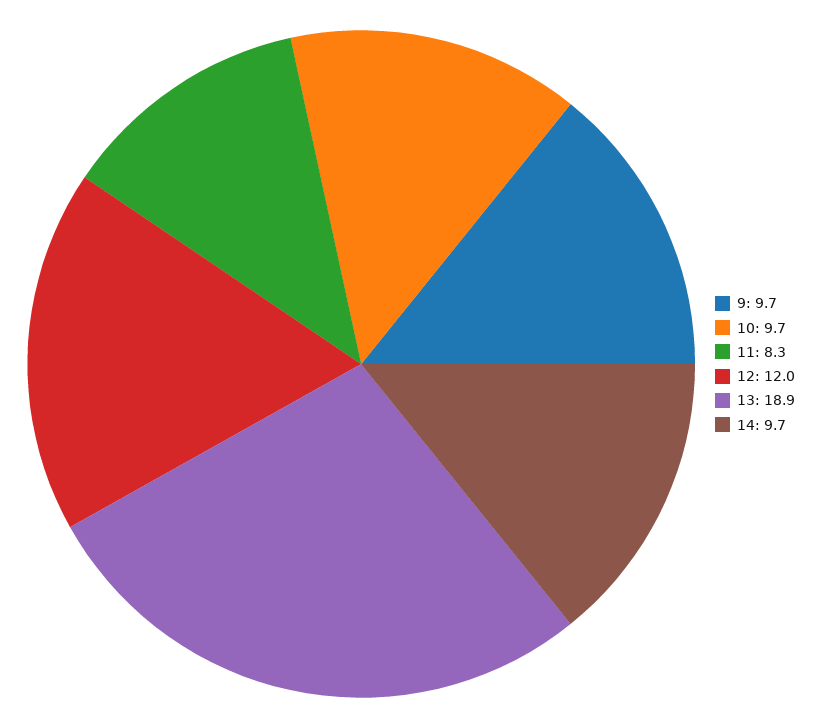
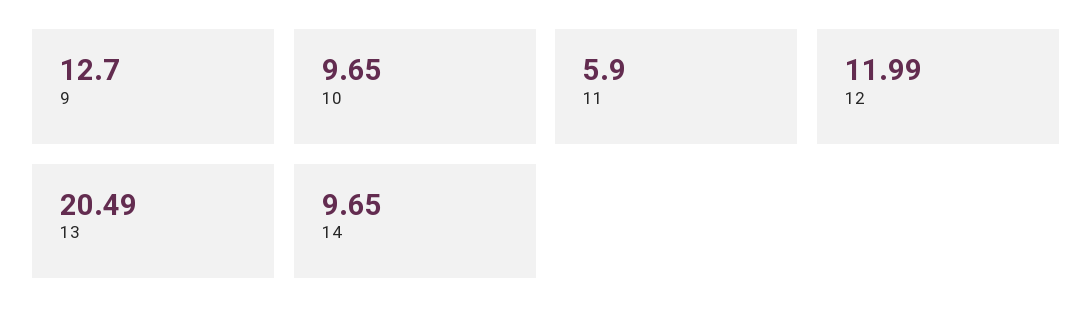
9: 9.7 -> 12.7
11: 8.3 -> 5.9
13: 18.9 -> 20.49

